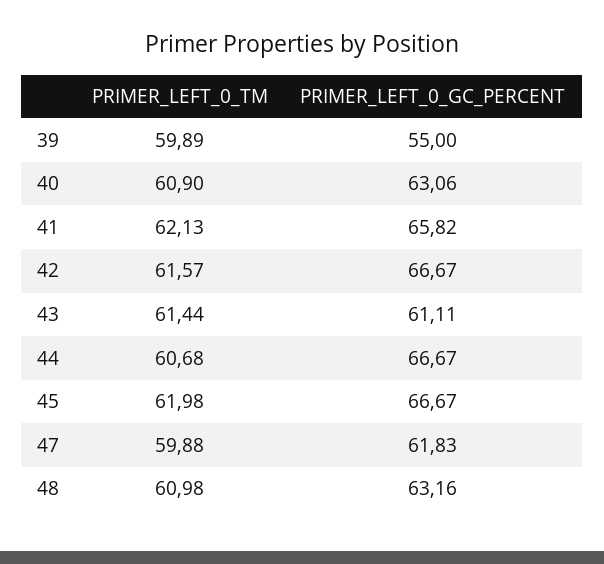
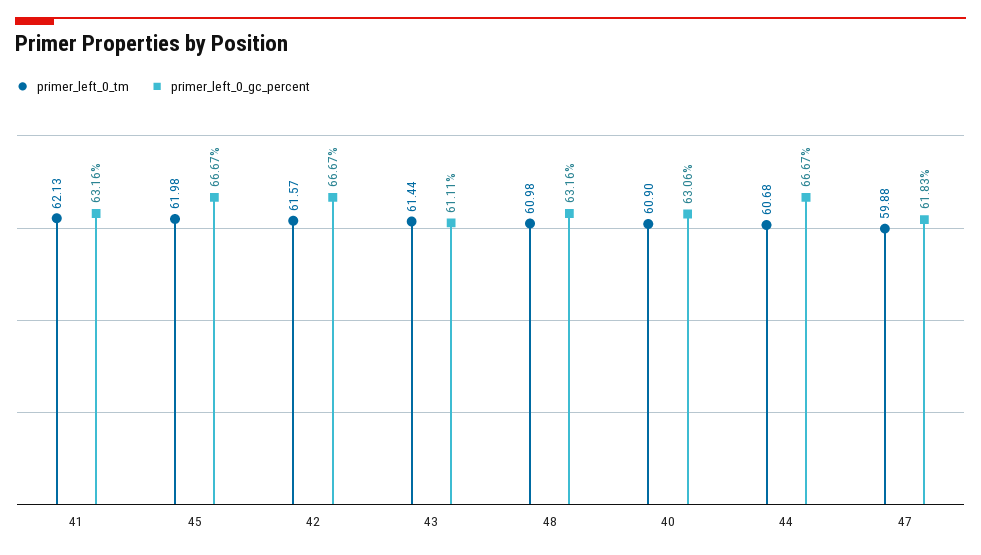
PRIMER_LEFT_0_TM, 39: 59.89 -> none
PRIMER_LEFT_0_GC_PERCENT, 39: 55 -> none
PRIMER_LEFT_0_GC_PERCENT, 41: 65.82 -> 63.16

